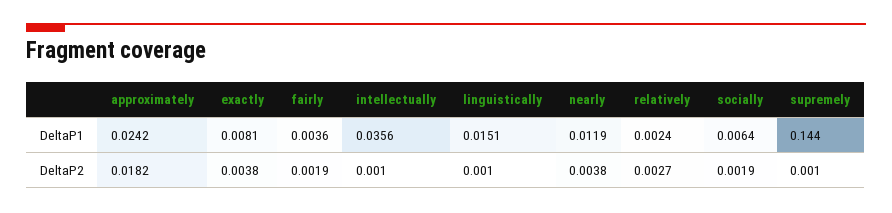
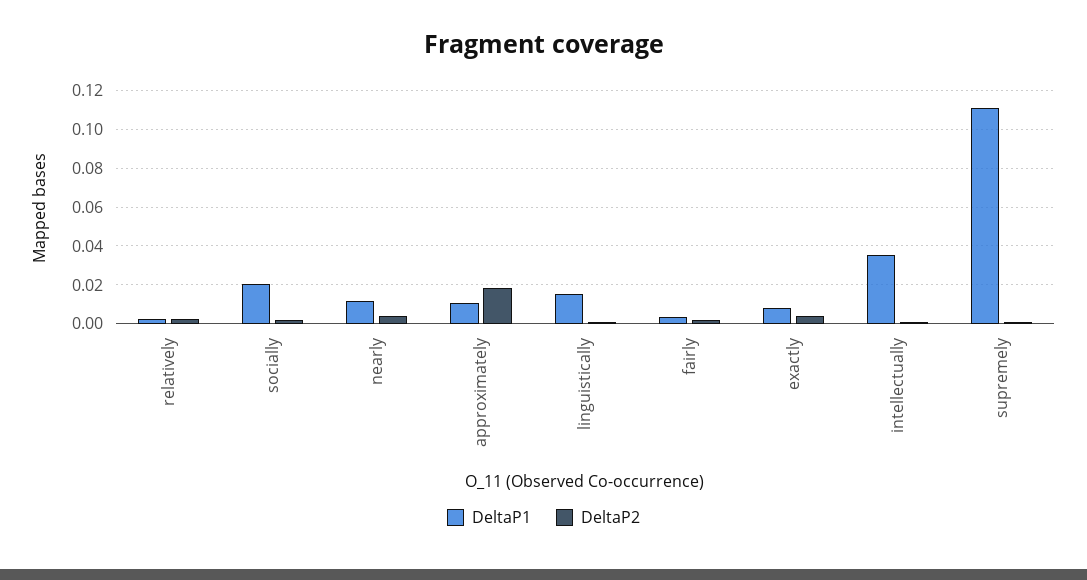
DeltaP1, approximately: 0.0242 -> 0.01
DeltaP1, socially: 0.0064 -> 0.02
DeltaP1, supremely: 0.144 -> 0.11

